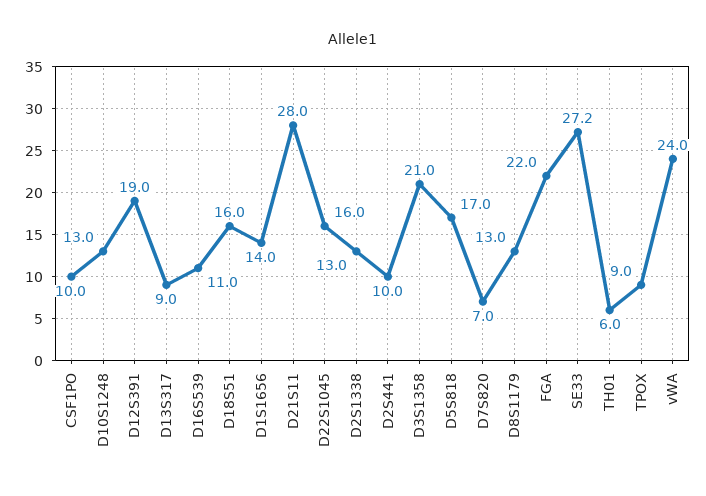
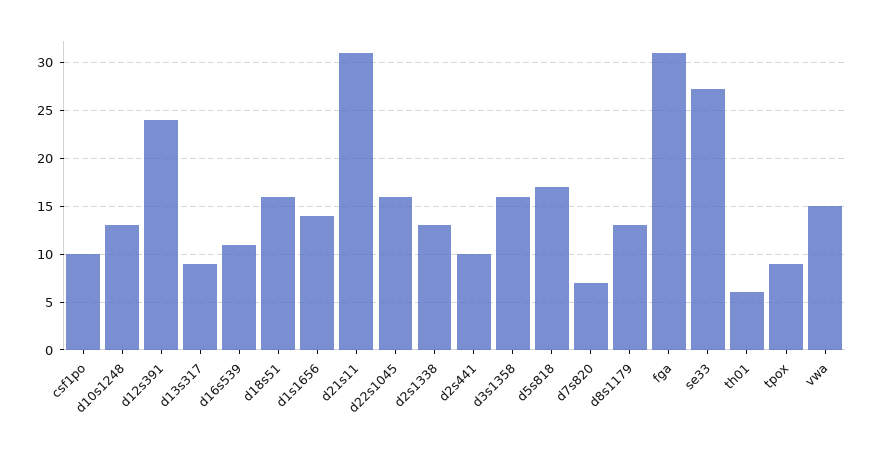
D12S391: 19 -> 24
D21S11: 28 -> 31
D3S1358: 21 -> 16
FGA: 22 -> 31
vWA: 24 -> 15

